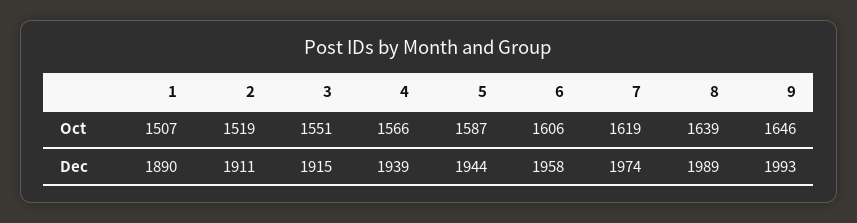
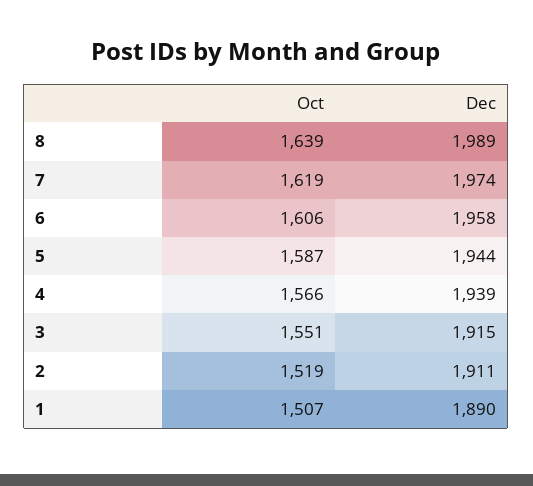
9, Oct: 1646 -> none
9, Dec: 1993 -> none

